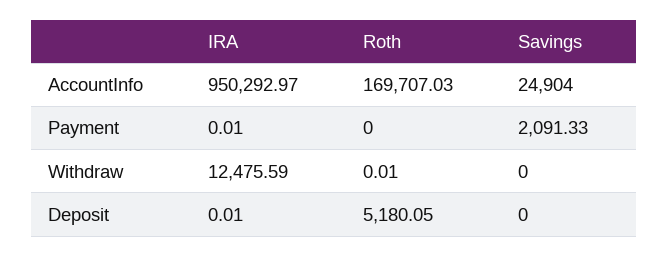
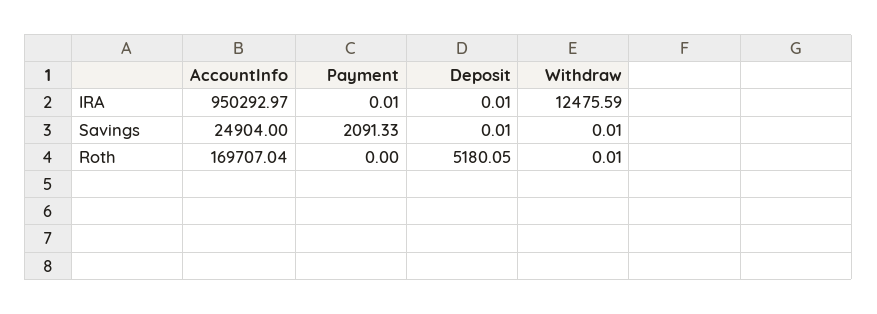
Roth, AccountInfo: 169707.03 -> 169707.04
Savings, Withdraw: 0 -> 0.01
Savings, Deposit: 0 -> 0.01

